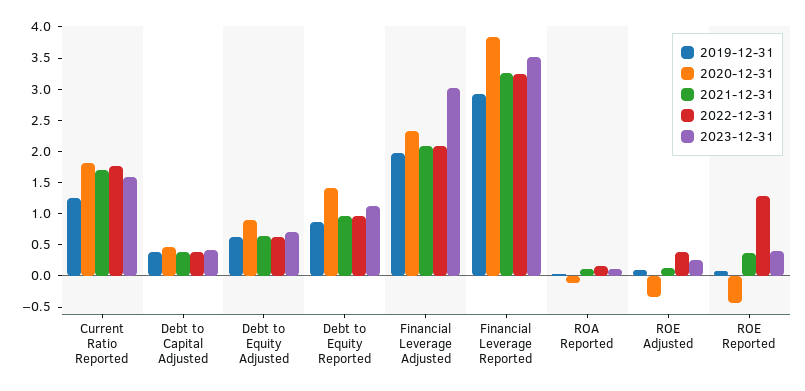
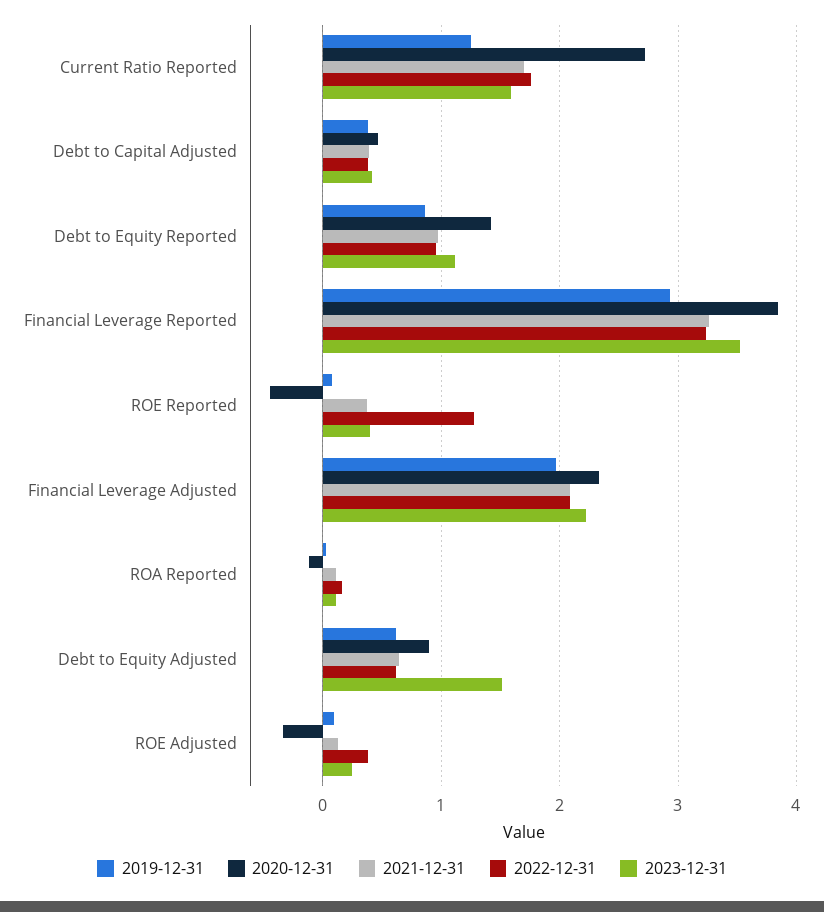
2020-12-31, Current Ratio Reported: 1.75 -> 2.7
2023-12-31, Debt to Equity Adjusted: 0.75 -> 1.5
2023-12-31, Financial Leverage Adjusted: 3 -> 2.2

